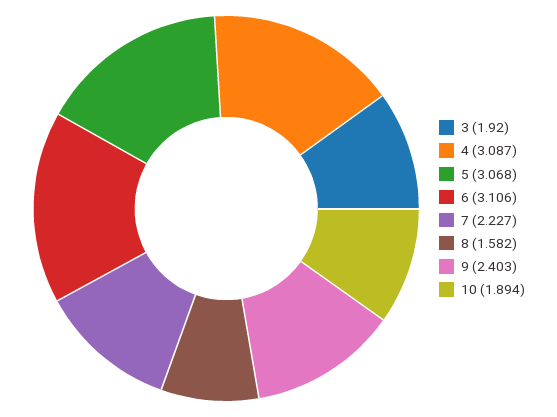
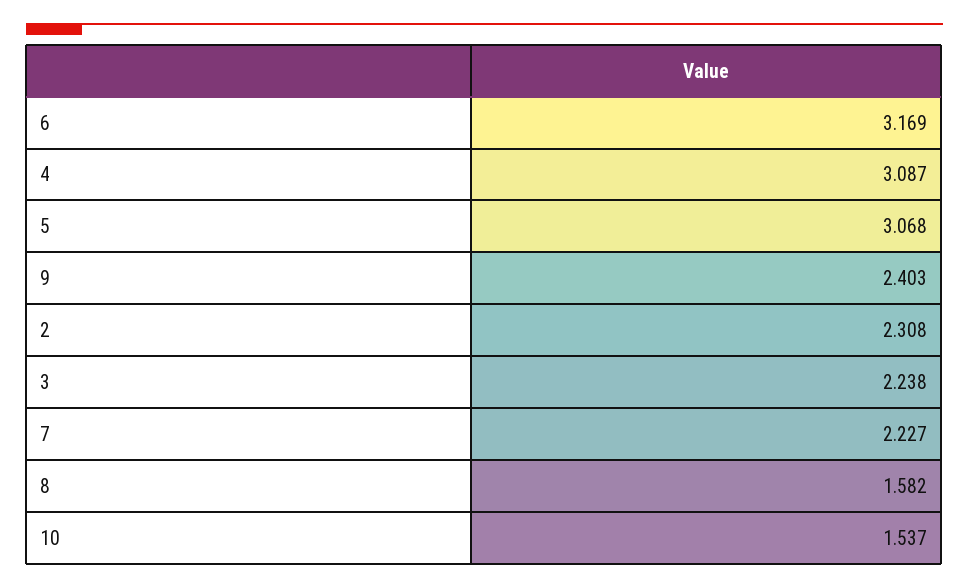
3: 1.92 -> 2.238
6: 3.106 -> 3.169
10: 1.894 -> 1.537
2: none -> 2.308

